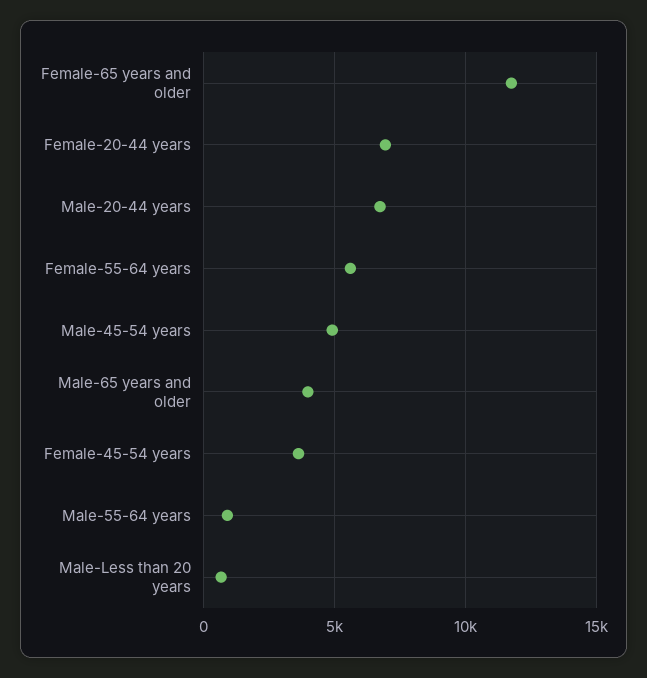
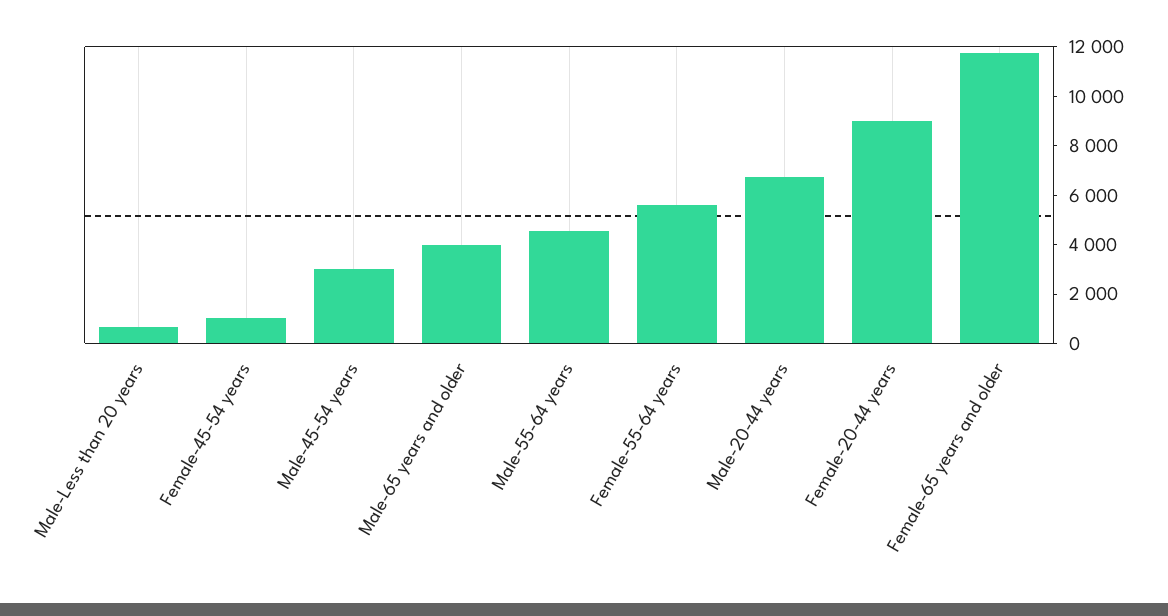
Female-20-44 years: 7000 -> 9000
Male-45-54 years: 5000 -> 3000
Female-45-54 years: 3500 -> 1000
Male-55-64 years: 1000 -> 4500

